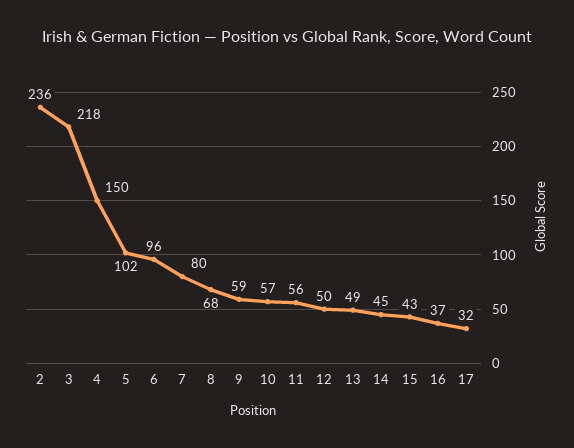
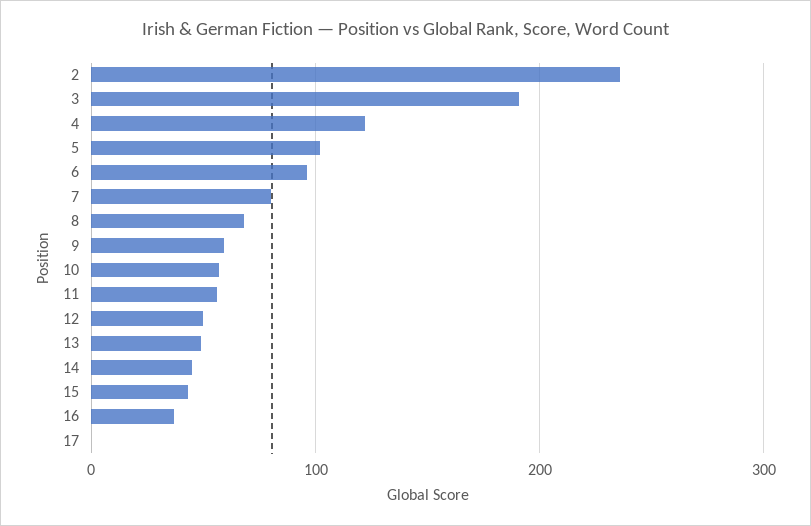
3: 218 -> 190
4: 150 -> 120
17: 32 -> 0

